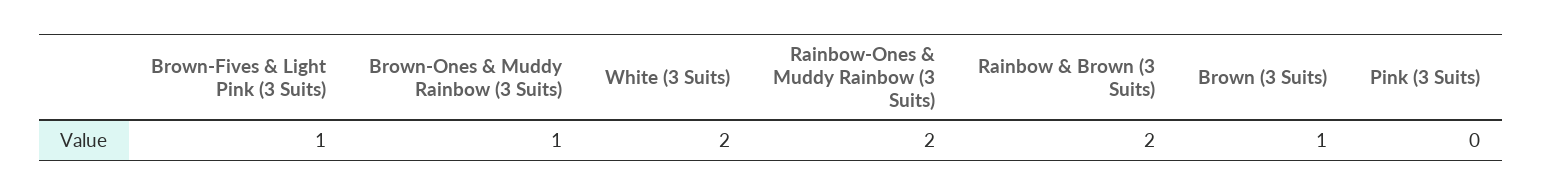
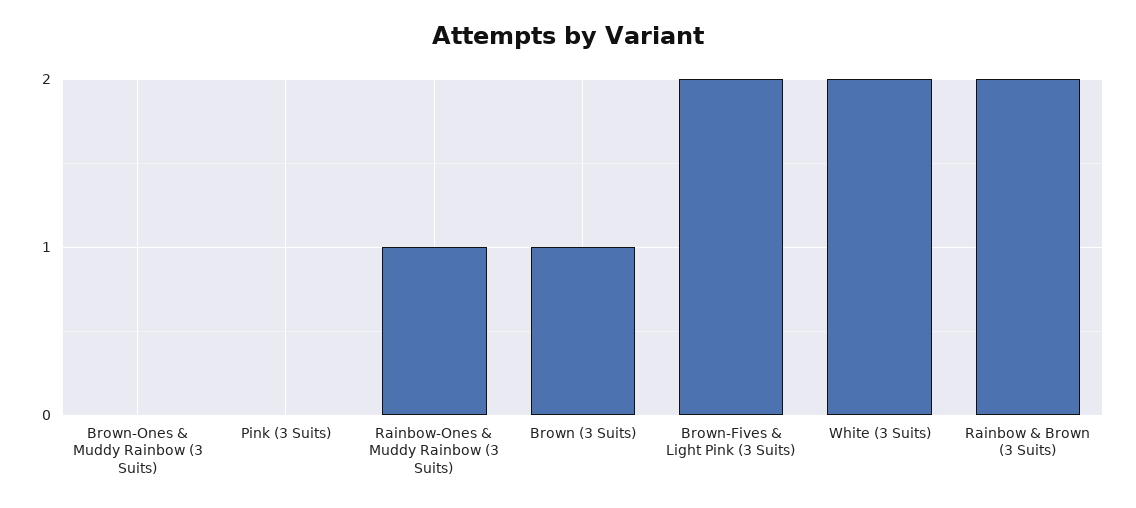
Brown-Fives & Light Pink (3 Suits): 1 -> 2
Brown-Ones & Muddy Rainbow (3 Suits): 1 -> 0
Rainbow-Ones & Muddy Rainbow (3 Suits): 2 -> 1

